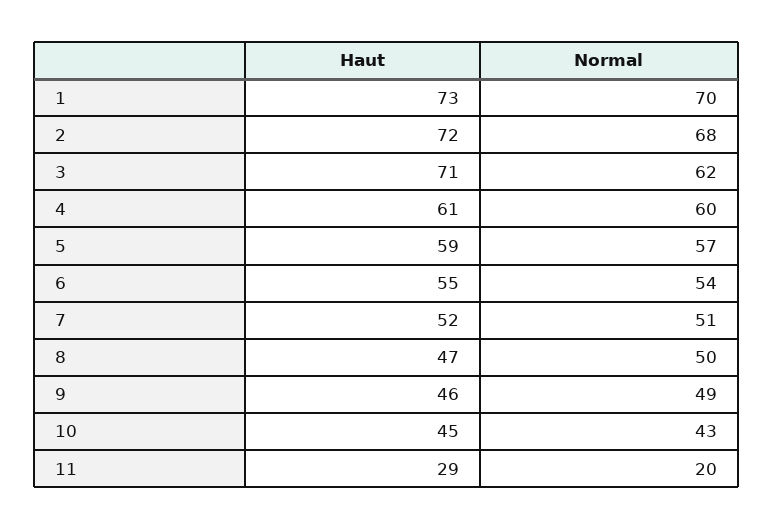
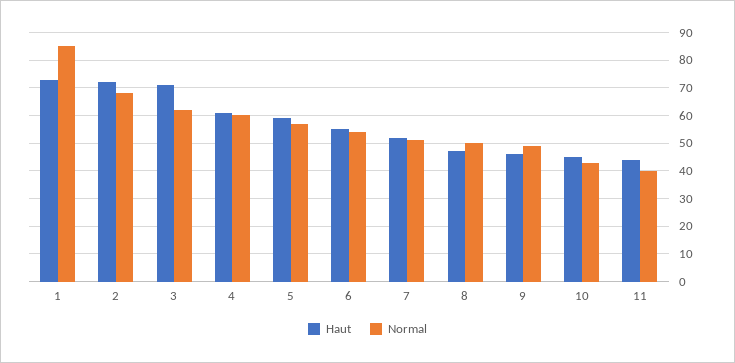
Normal, 1: 70 -> 85
Haut, 11: 29 -> 45
Normal, 11: 20 -> 40

